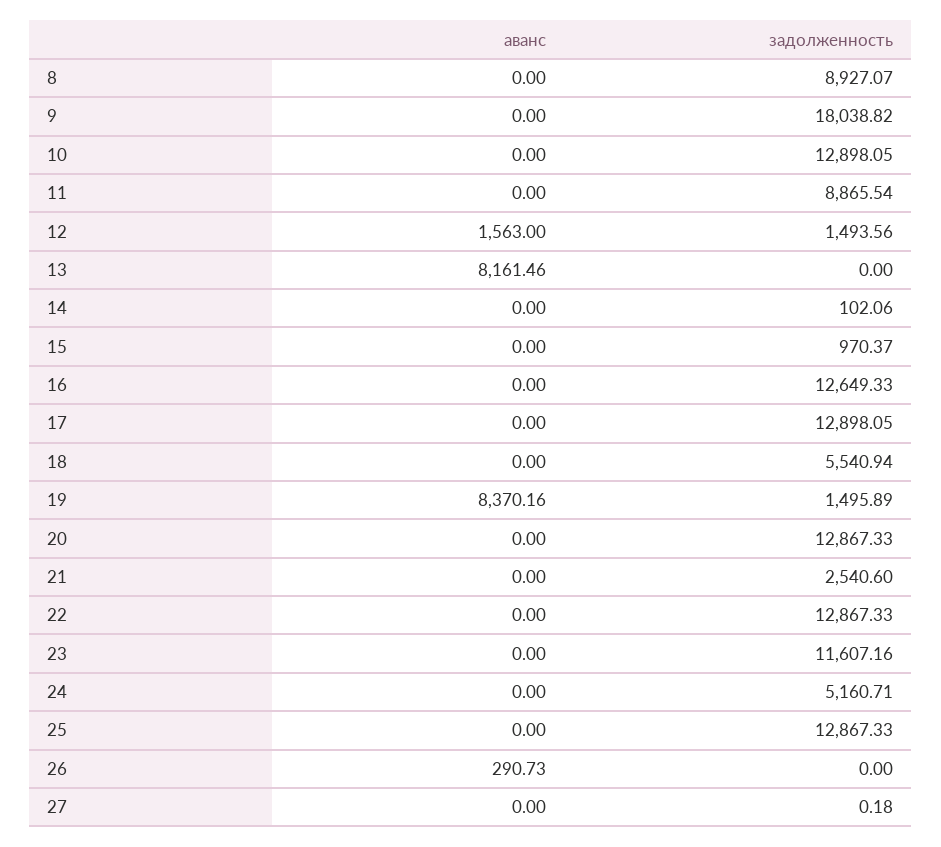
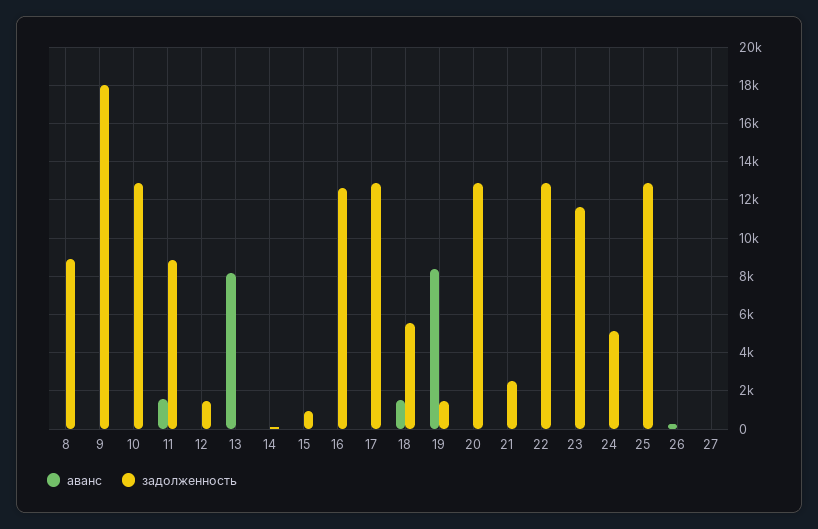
аванс, 11: 0 -> 1500
аванс, 12: 1563 -> 0
аванс, 18: 0 -> 1500

